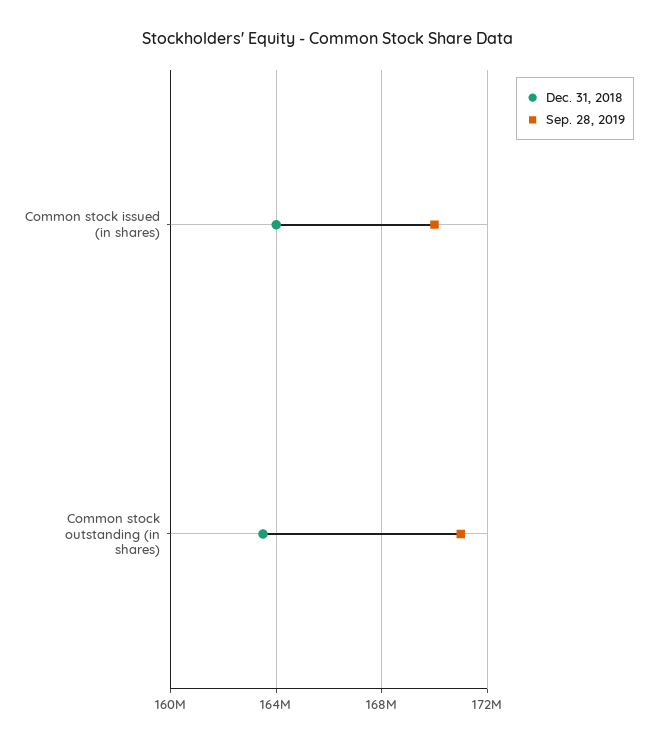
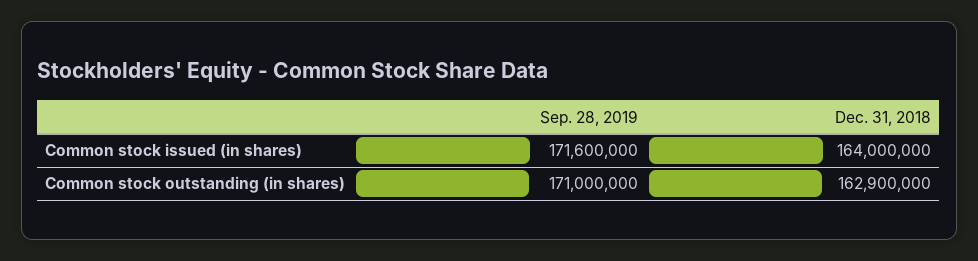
Sep. 28, 2019, Common stock issued (in shares): 170000000 -> 171600000
Dec. 31, 2018, Common stock outstanding (in shares): 163500000 -> 162900000

